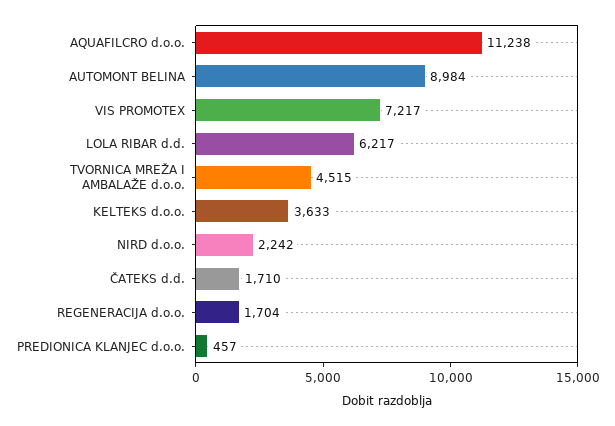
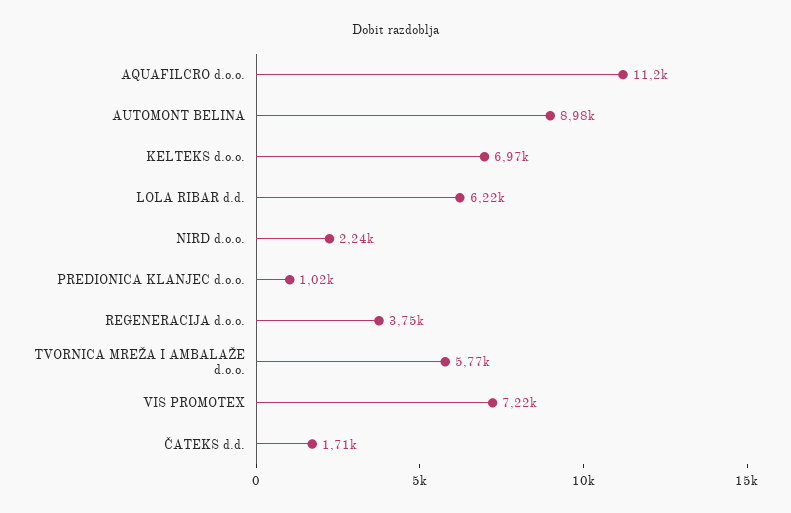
TVORNICA MREŽA I AMBALAŽE d.o.o.: 4515 -> 5770
KELTEKS d.o.o.: 3633 -> 6970
REGENERACIJA d.o.o.: 1704 -> 3750
PREDIONICA KLANJEC d.o.o.: 457 -> 1020

